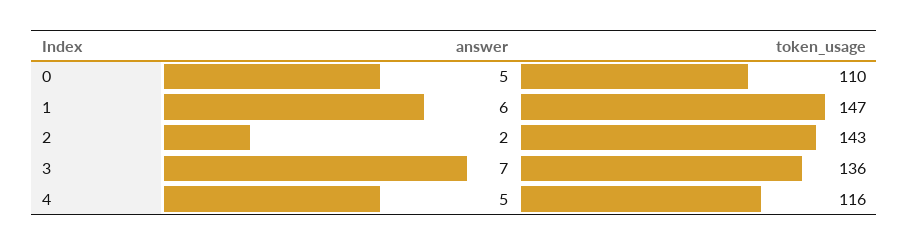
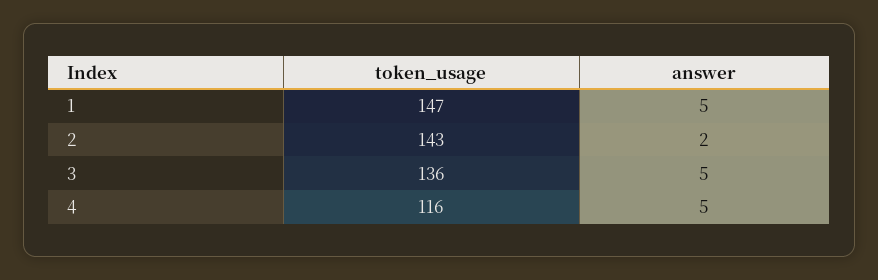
answer, 0: 5 -> none
token_usage, 0: 110 -> none
answer, 1: 6 -> 5
answer, 3: 7 -> 5

